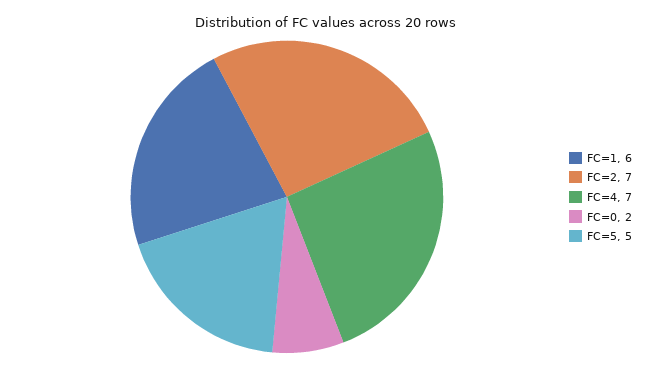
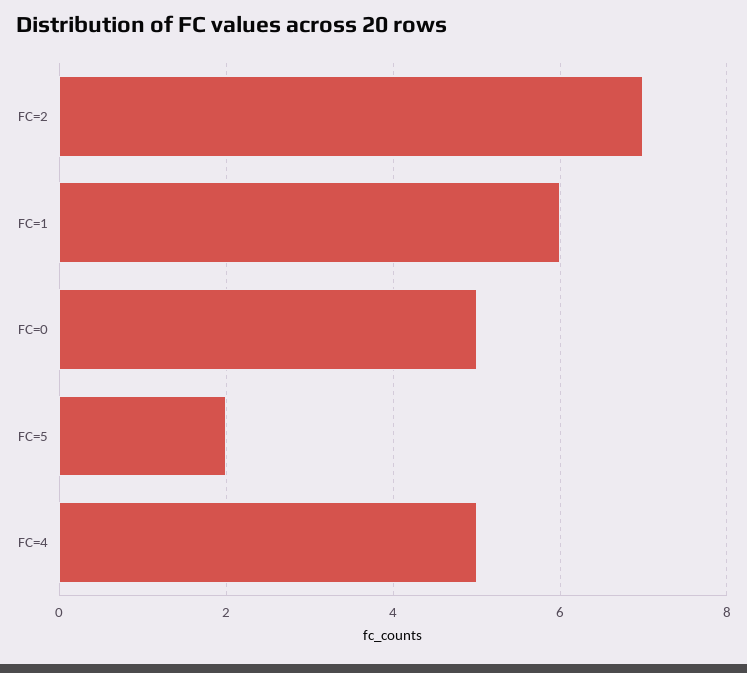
FC=4: 7 -> 5
FC=0: 2 -> 5
FC=5: 5 -> 2

